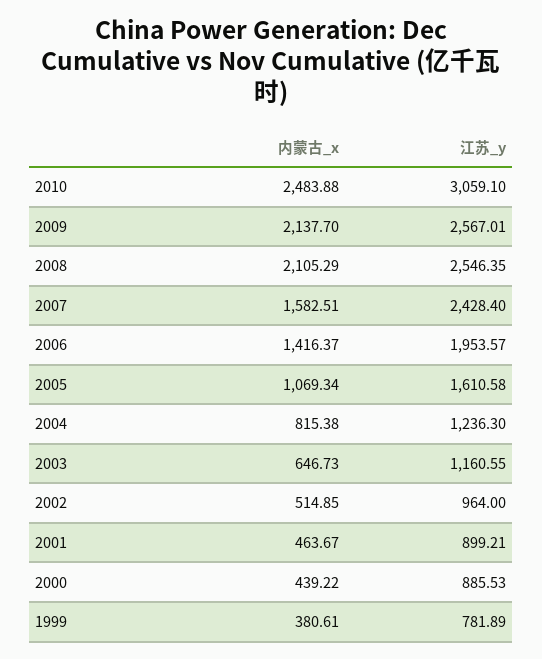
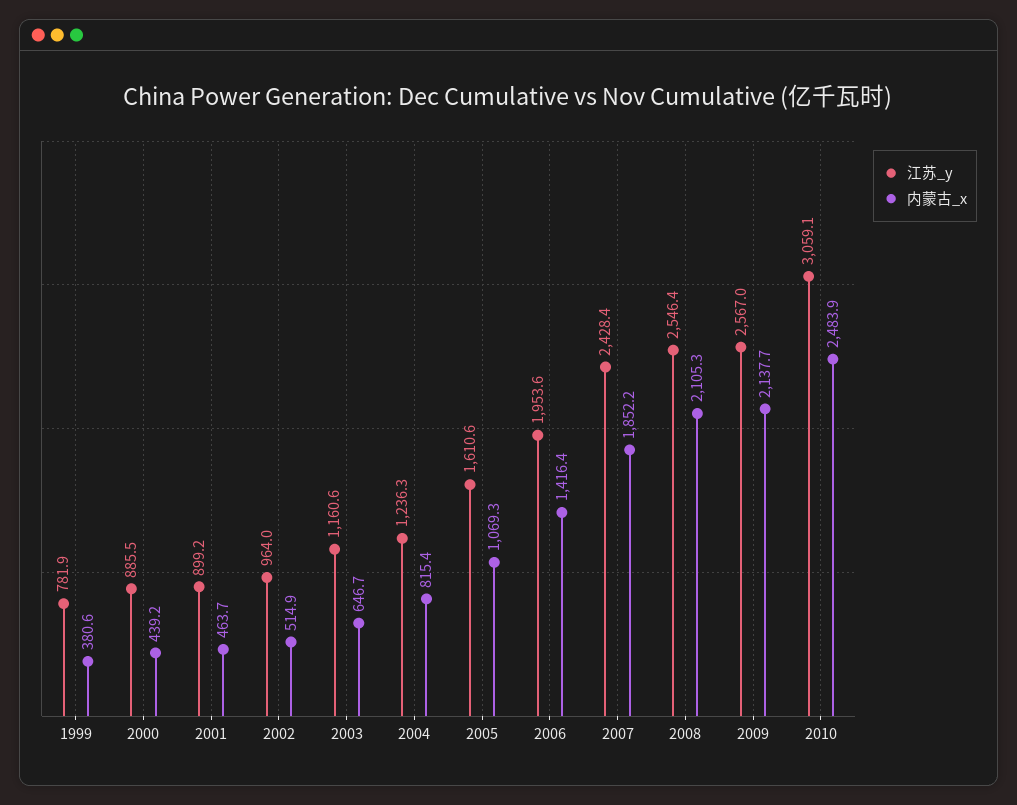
内蒙古_x, 2007: 1582.51 -> 1852.2

